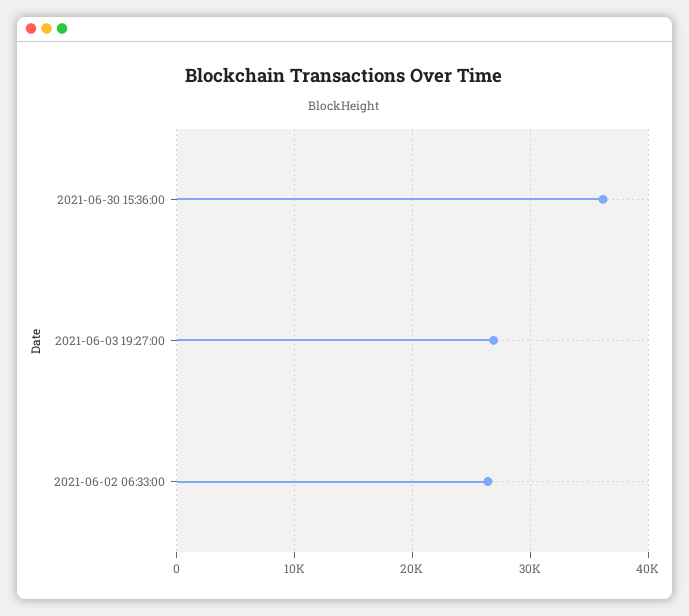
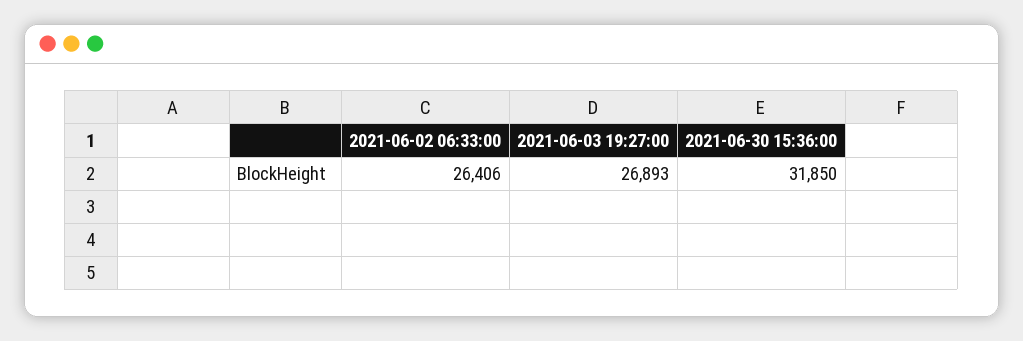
2021-06-30 15:36:00: 36000 -> 31850

